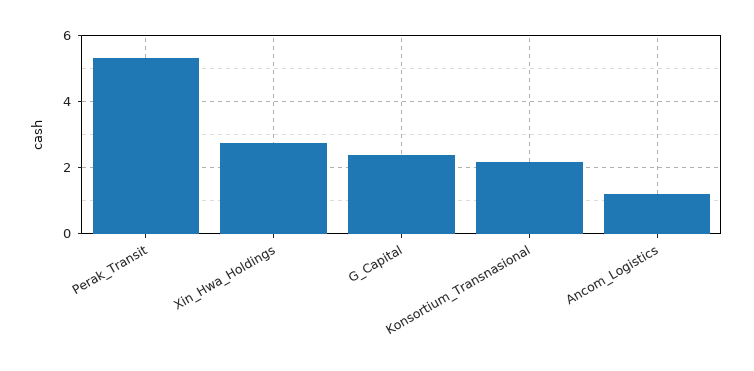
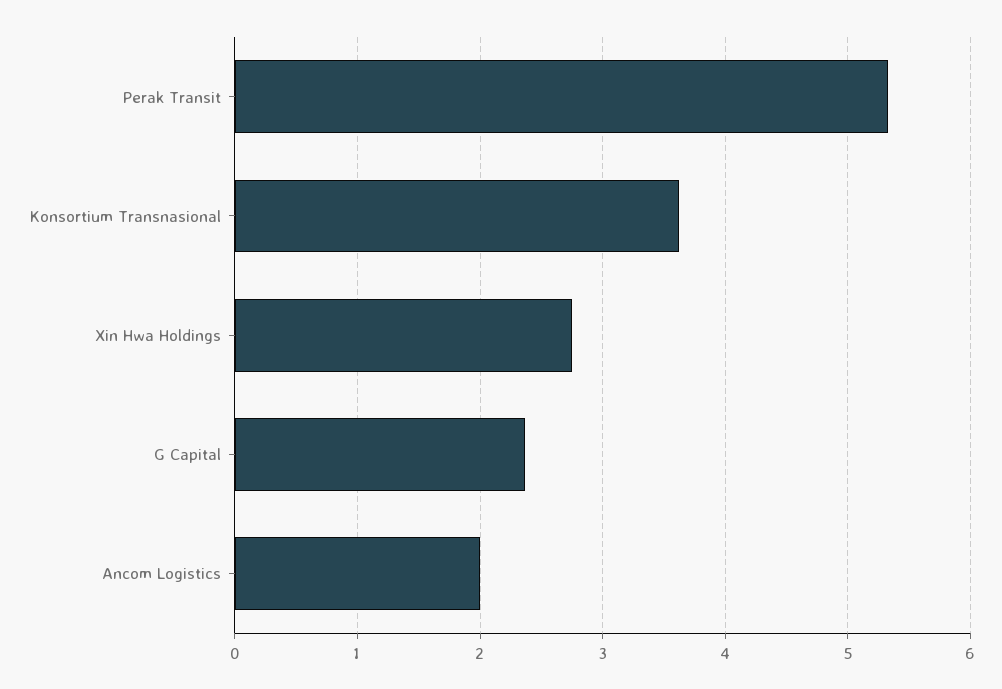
Konsortium_Transnasional: 2.2 -> 3.6
Ancom_Logistics: 1.2 -> 2

